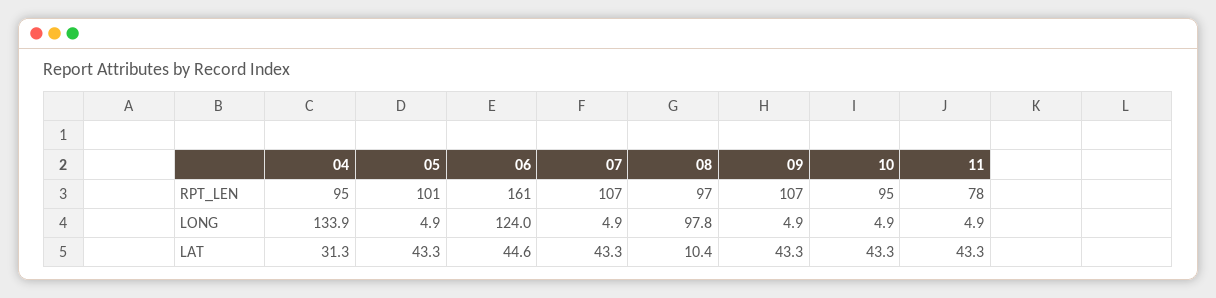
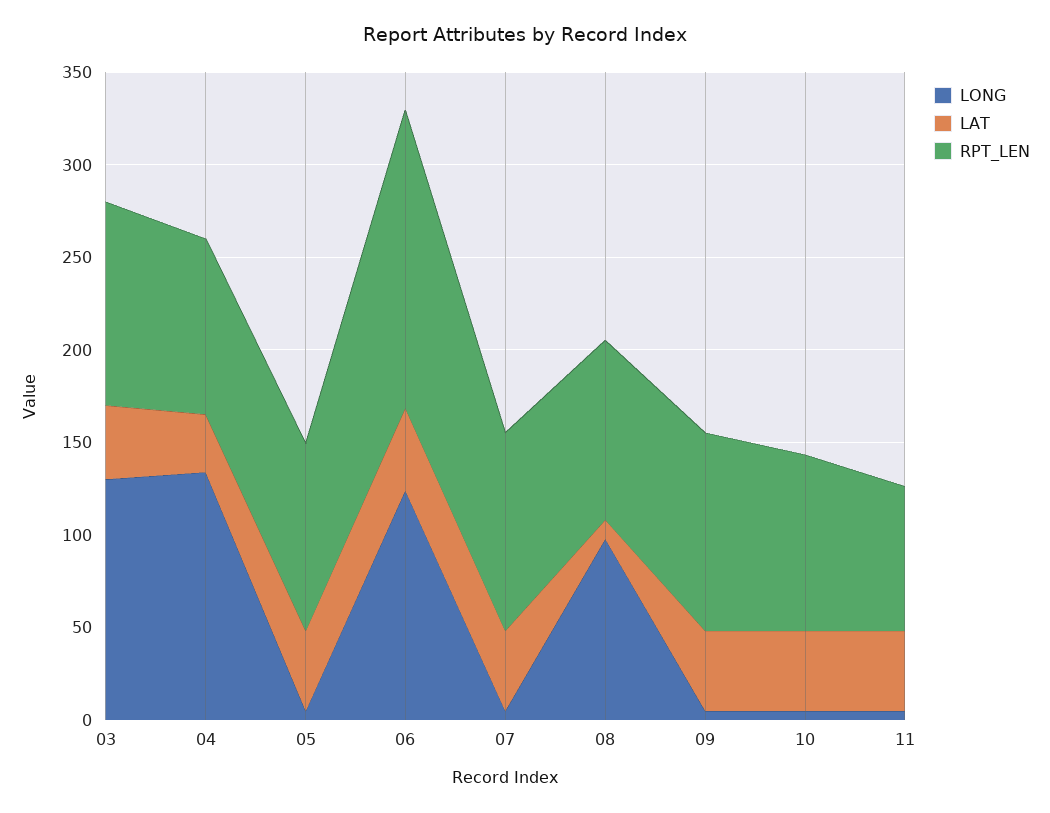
LONG, 03: none -> 130
LAT, 03: none -> 40
RPT_LEN, 03: none -> 110

